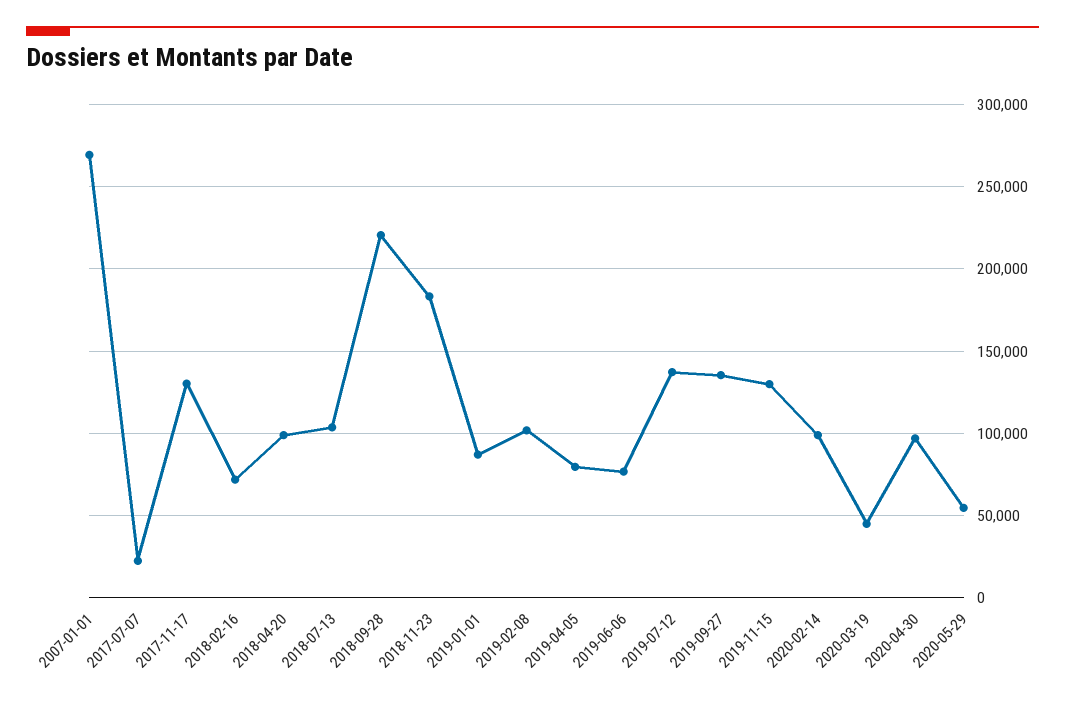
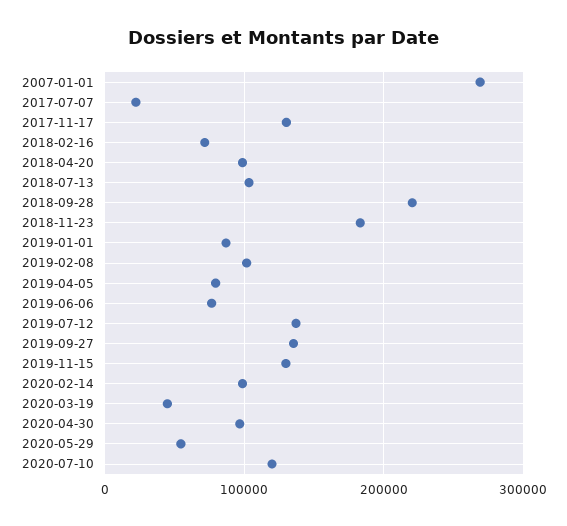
2020-07-10: none -> 120000

